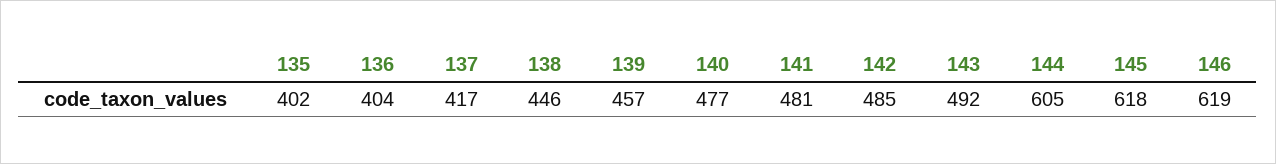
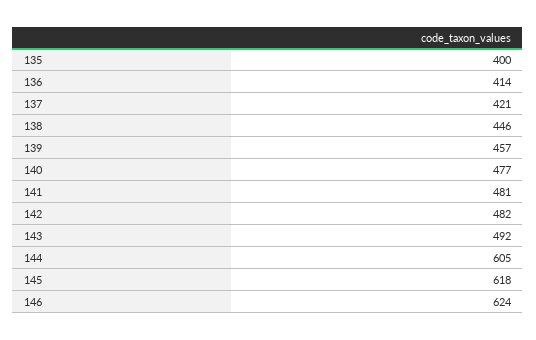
135: 402 -> 400
136: 404 -> 414
137: 417 -> 421
142: 485 -> 482
146: 619 -> 624

